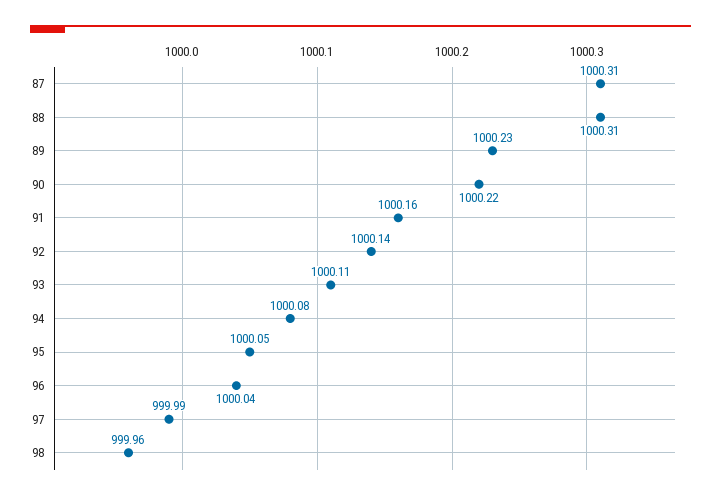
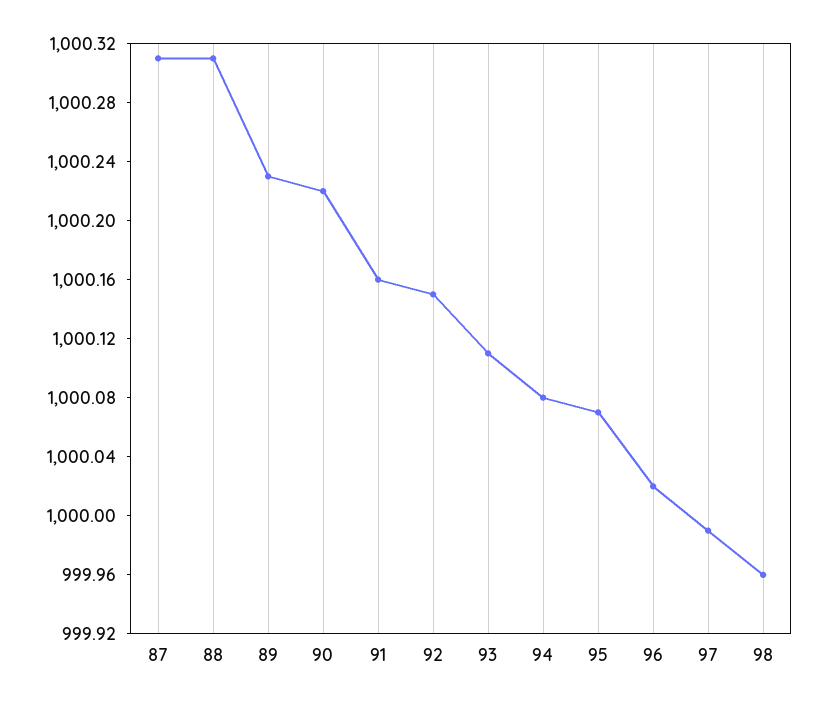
92: 1000.14 -> 1000.15
95: 1000.05 -> 1000.07
96: 1000.04 -> 1000.02

